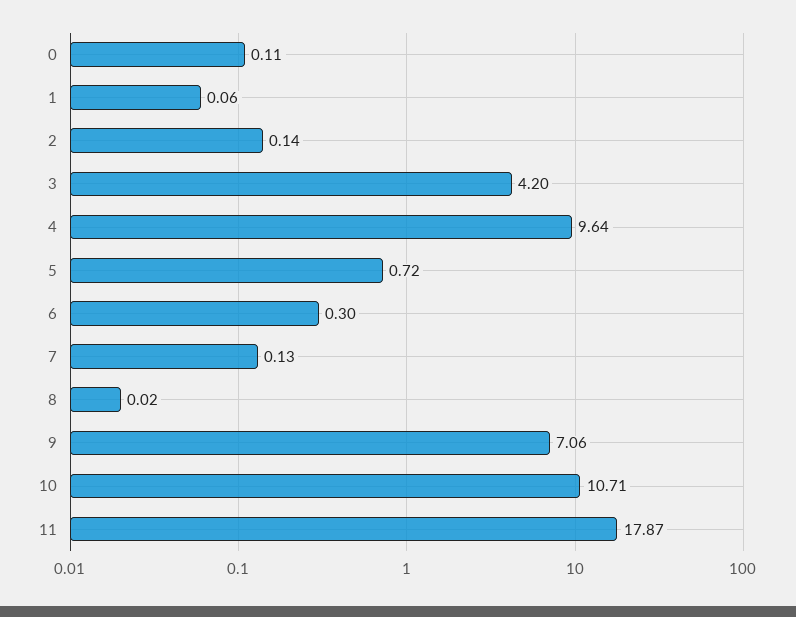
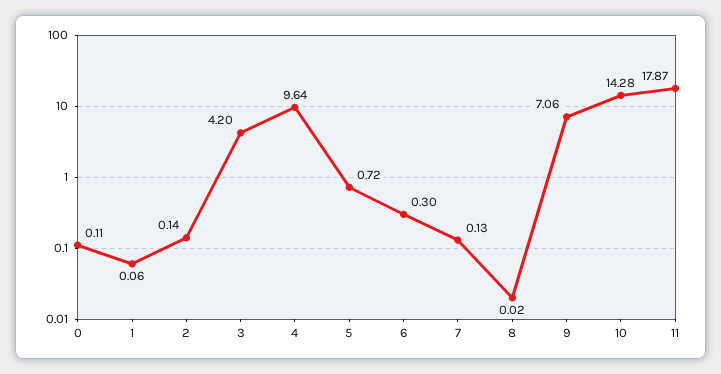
10: 10.71 -> 14.28

